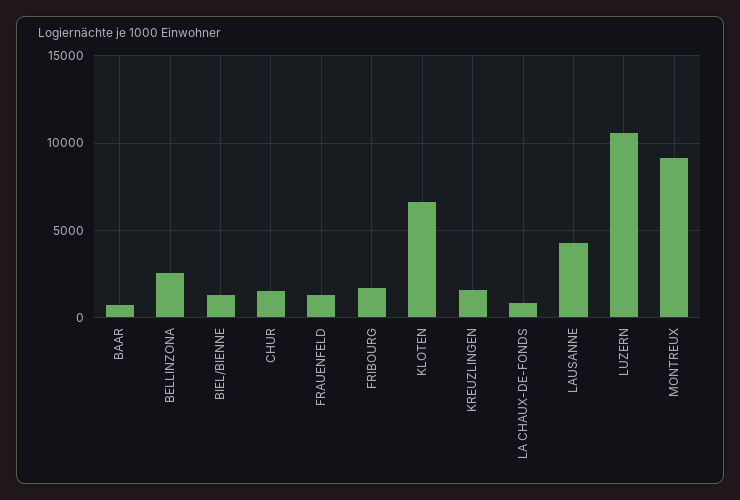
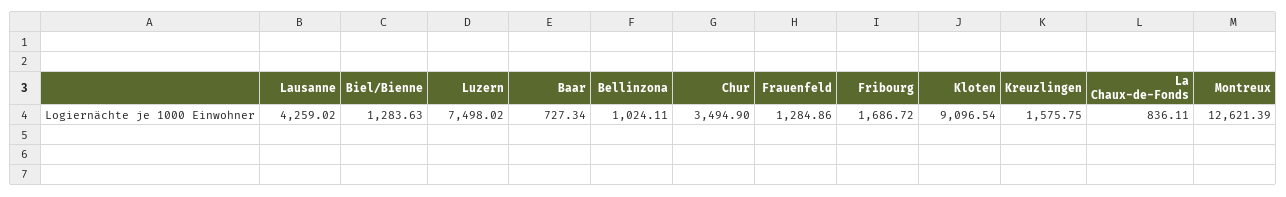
BELLINZONA: 2500 -> 1024.11
CHUR: 1500 -> 3494.9
KLOTEN: 6500 -> 9096.54
LUZERN: 10500 -> 7498.02
MONTREUX: 9000 -> 12621.39

